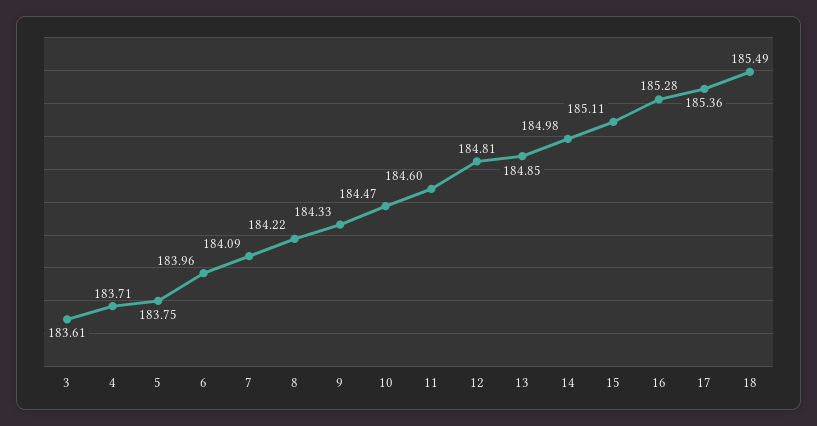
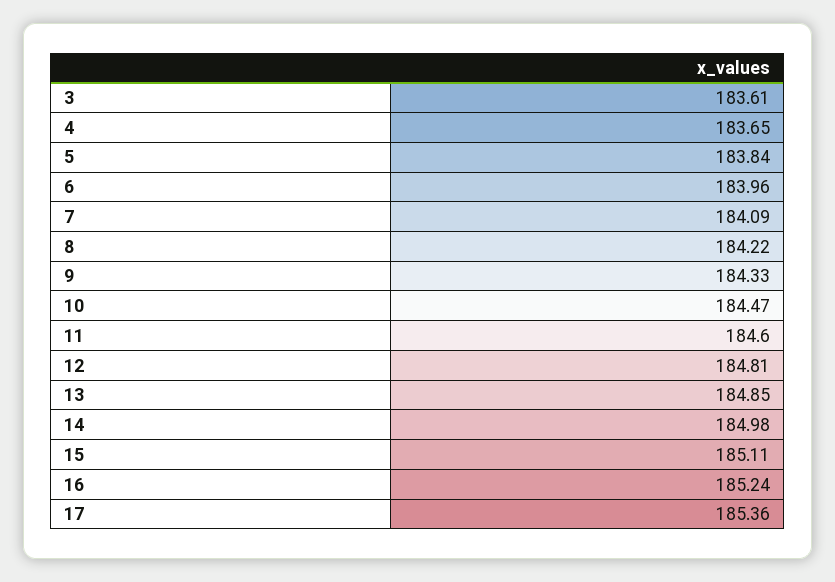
4: 183.71 -> 183.65
5: 183.75 -> 183.84
16: 185.28 -> 185.24
18: 185.49 -> none

